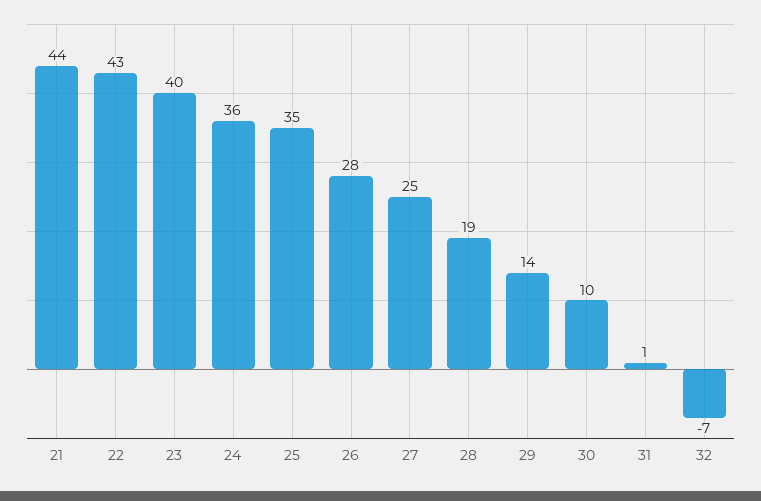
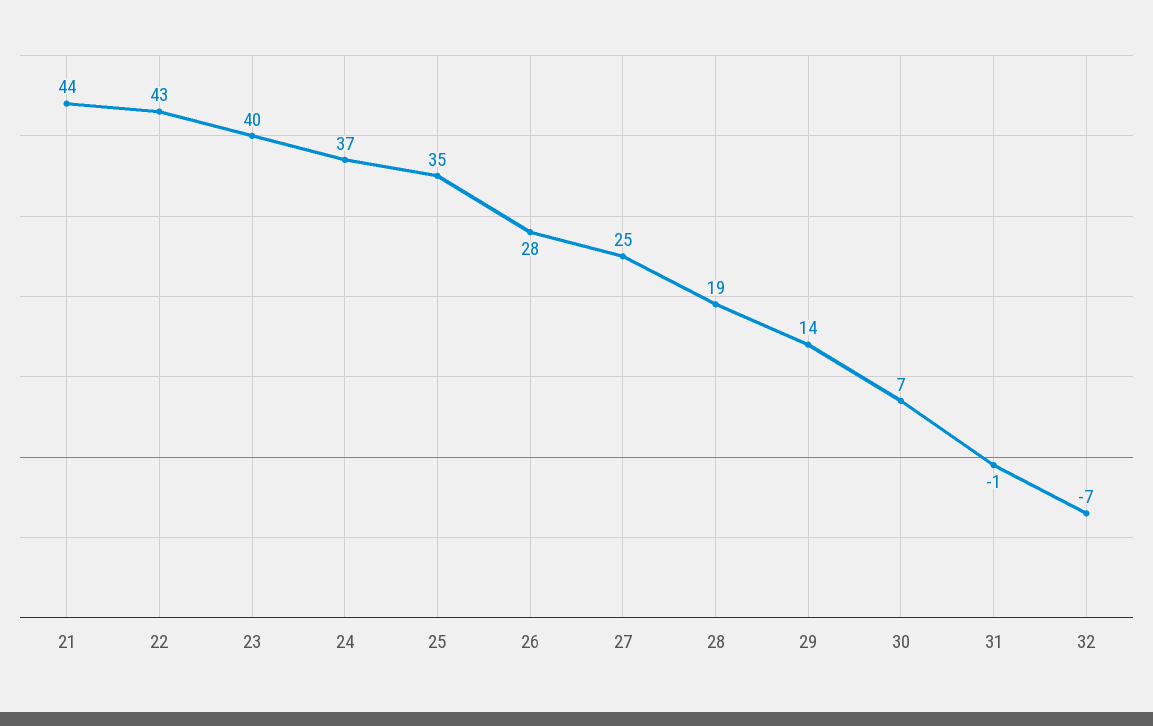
24: 36 -> 37
30: 10 -> 7
31: 1 -> -1

